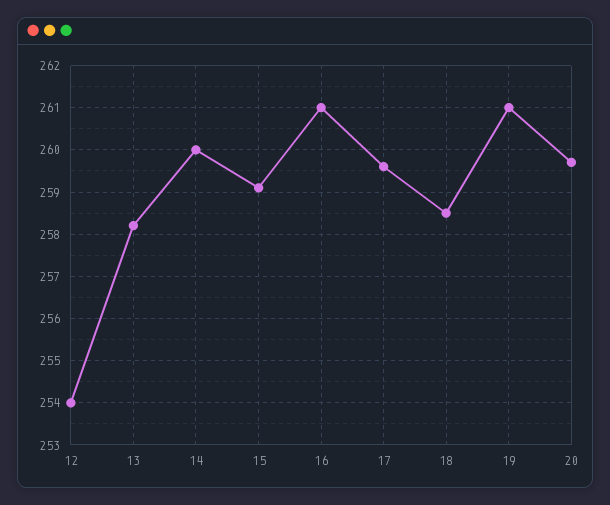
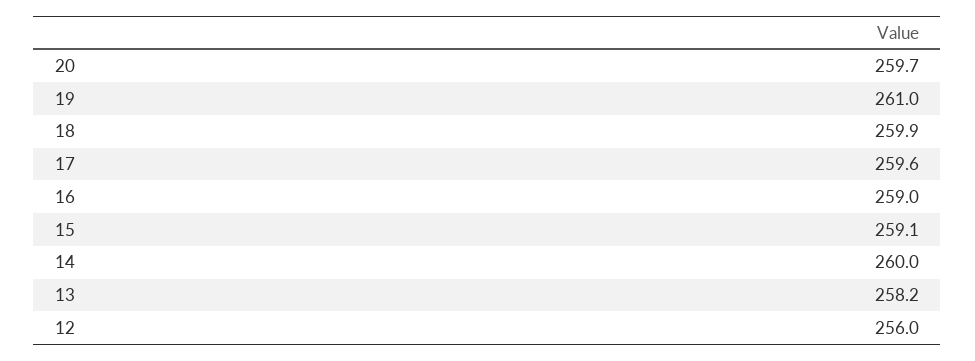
12: 254 -> 256
16: 261 -> 259
18: 258.5 -> 259.9

